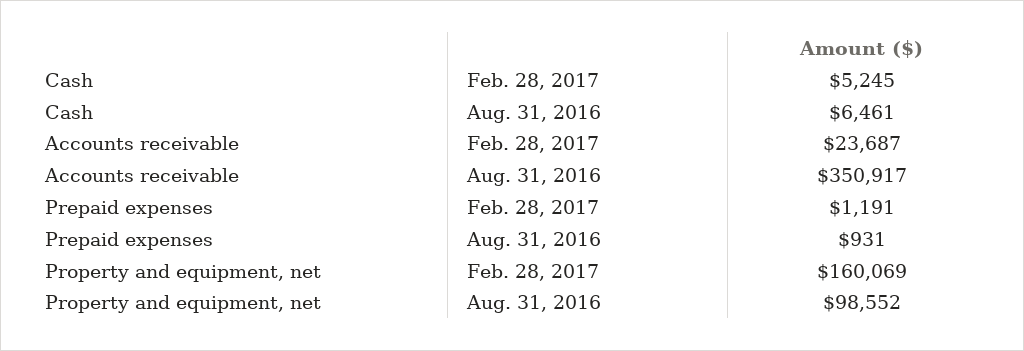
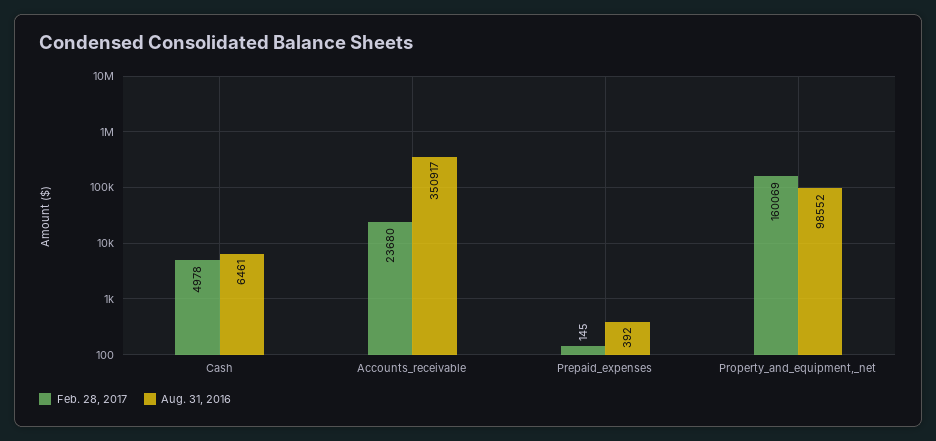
Feb. 28, 2017, Cash: 5245 -> 4978
Feb. 28, 2017, Accounts receivable: 23687 -> 23680
Feb. 28, 2017, Prepaid expenses: 1191 -> 145
Aug. 31, 2016, Prepaid expenses: 931 -> 392

